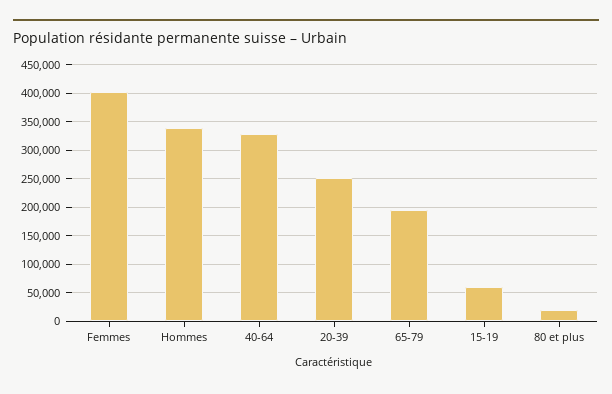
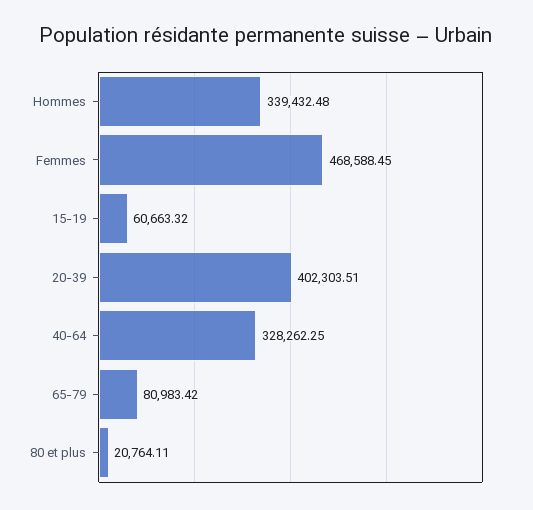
Femmes: 400000 -> 468588.45
20-39: 250000 -> 402303.51
65-79: 200000 -> 80983.42

